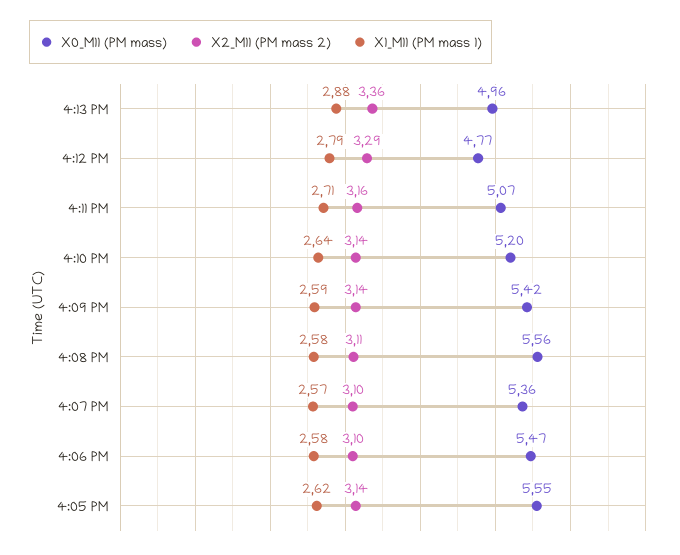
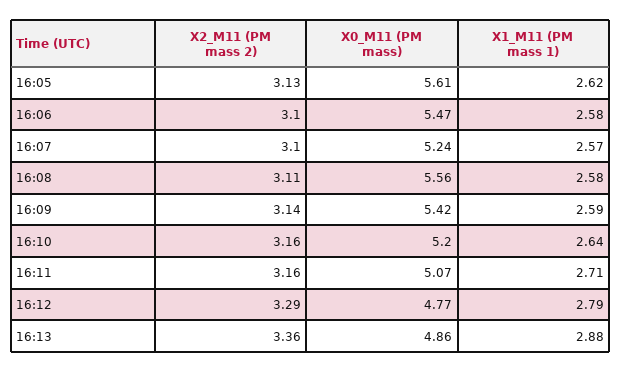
X0_M11 (PM mass), 4:13 PM: 4.96 -> 4.86
X2_M11 (PM mass 2), 4:10 PM: 3.14 -> 3.16
X0_M11 (PM mass), 4:07 PM: 5.36 -> 5.24
X0_M11 (PM mass), 4:05 PM: 5.55 -> 5.61
X2_M11 (PM mass 2), 4:05 PM: 3.14 -> 3.13

